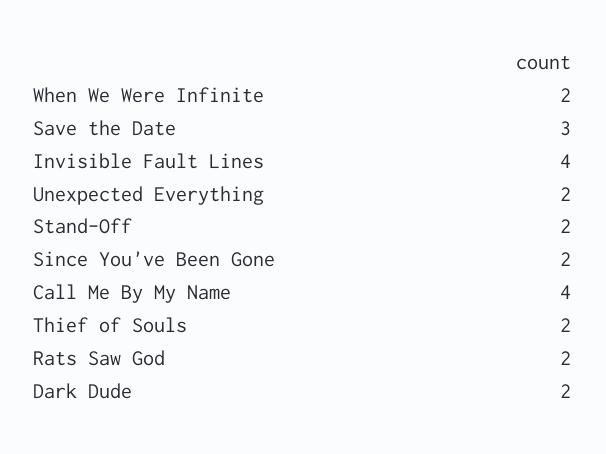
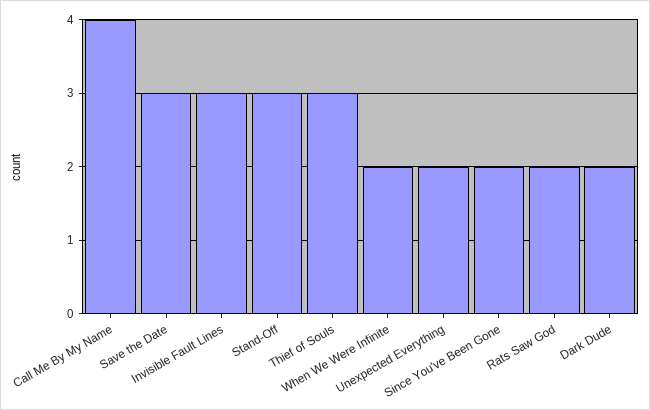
Invisible Fault Lines: 4 -> 3
Stand-Off: 2 -> 3
Thief of Souls: 2 -> 3

